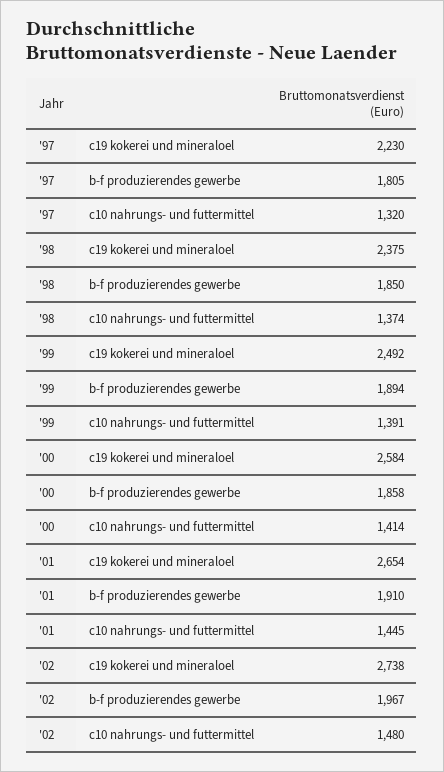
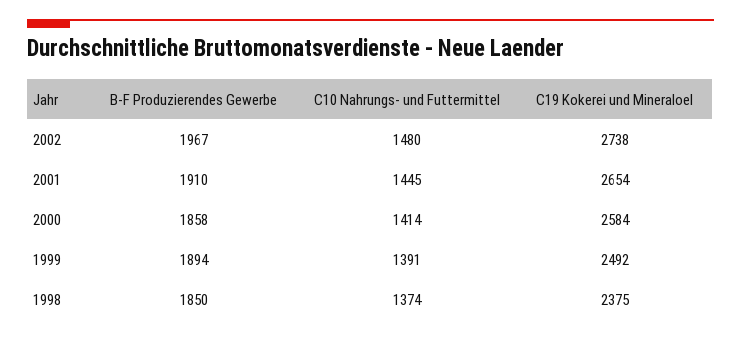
'97, c19 kokerei und mineraloel: 2230 -> none
'97, b-f produzierendes gewerbe: 1805 -> none
'97, c10 nahrungs- und futtermittel: 1320 -> none

